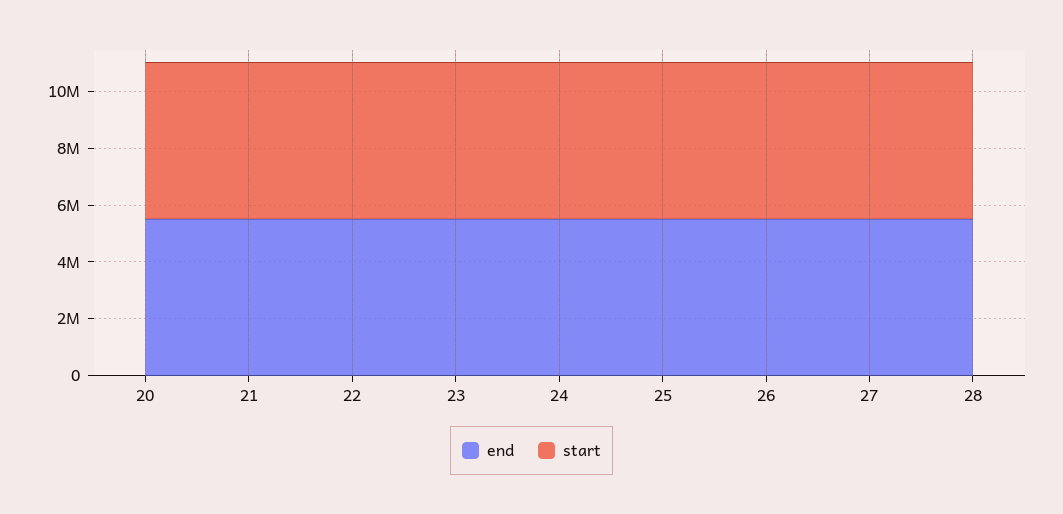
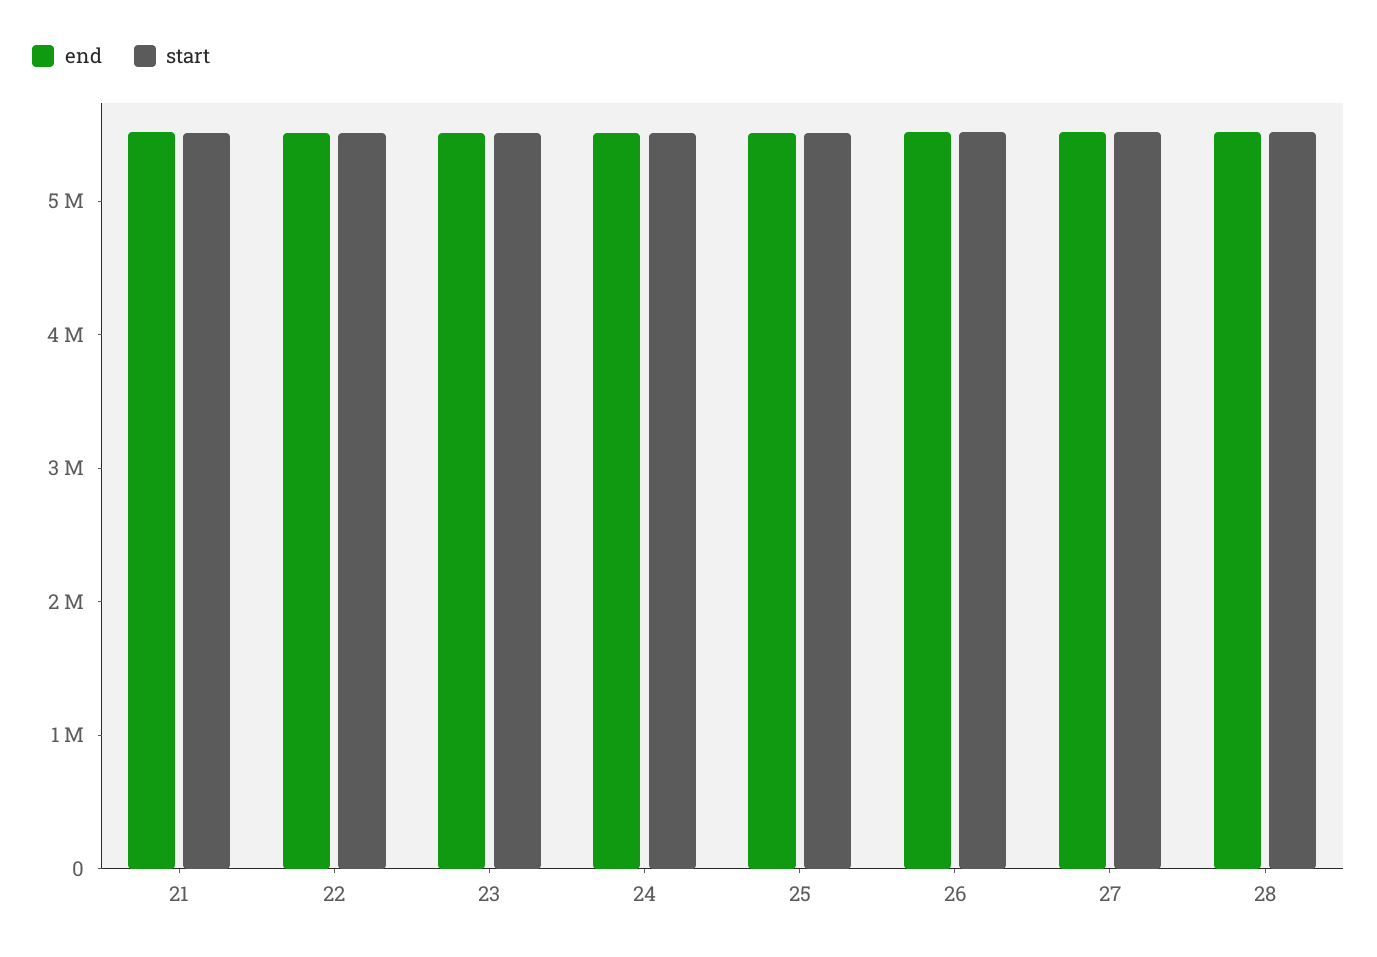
end, 20: 5500000 -> none
start, 20: 5500000 -> none

